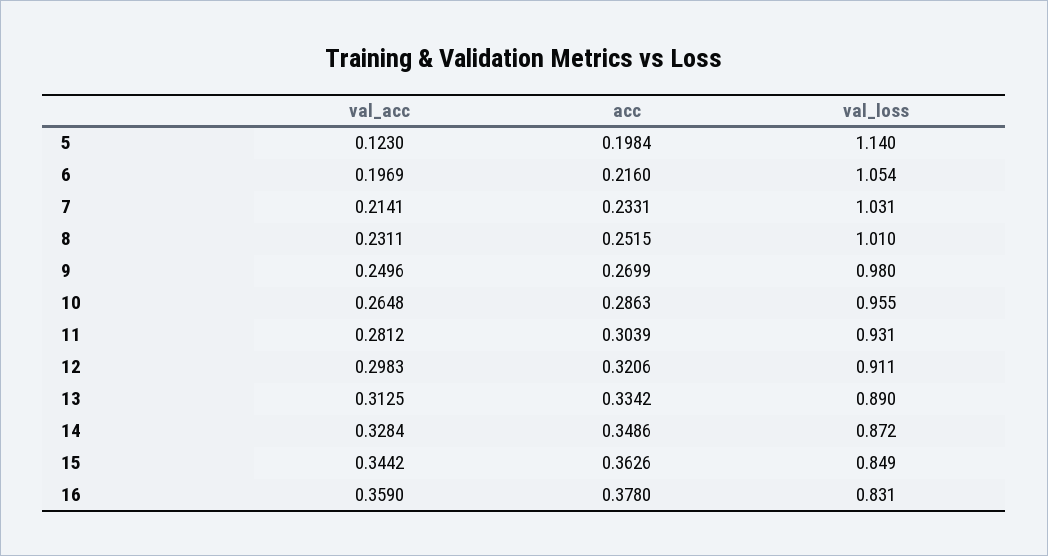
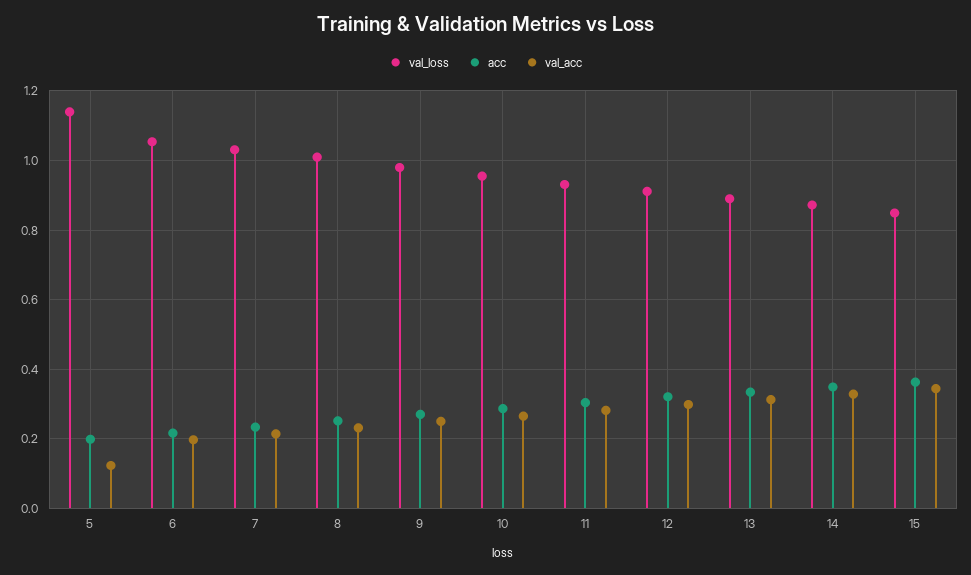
val_acc, 16: 0.359 -> none
acc, 16: 0.378 -> none
val_loss, 16: 0.831 -> none

